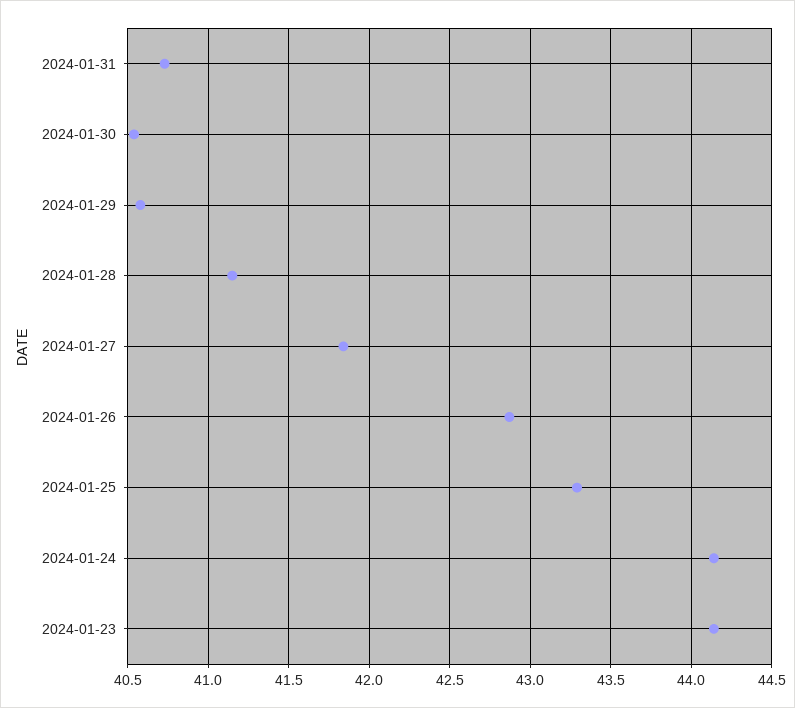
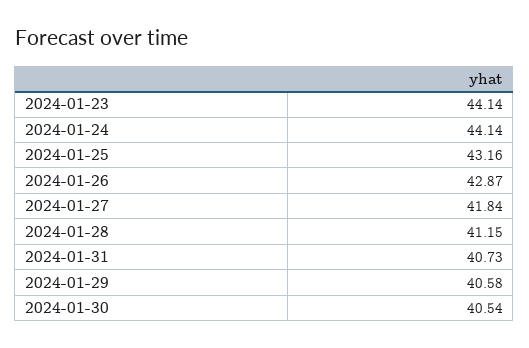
2024-01-25: 43.3 -> 43.16

